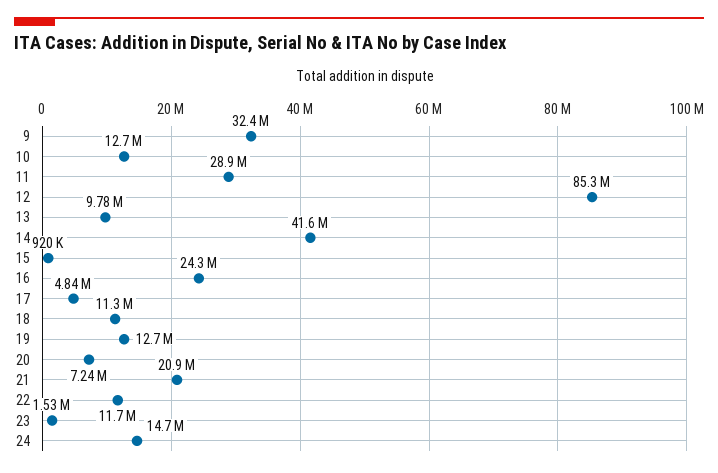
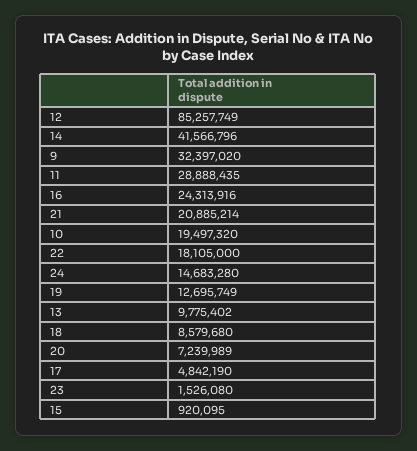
10: 12700000 -> 19497320
18: 11300000 -> 8579680
22: 11700000 -> 18105000

